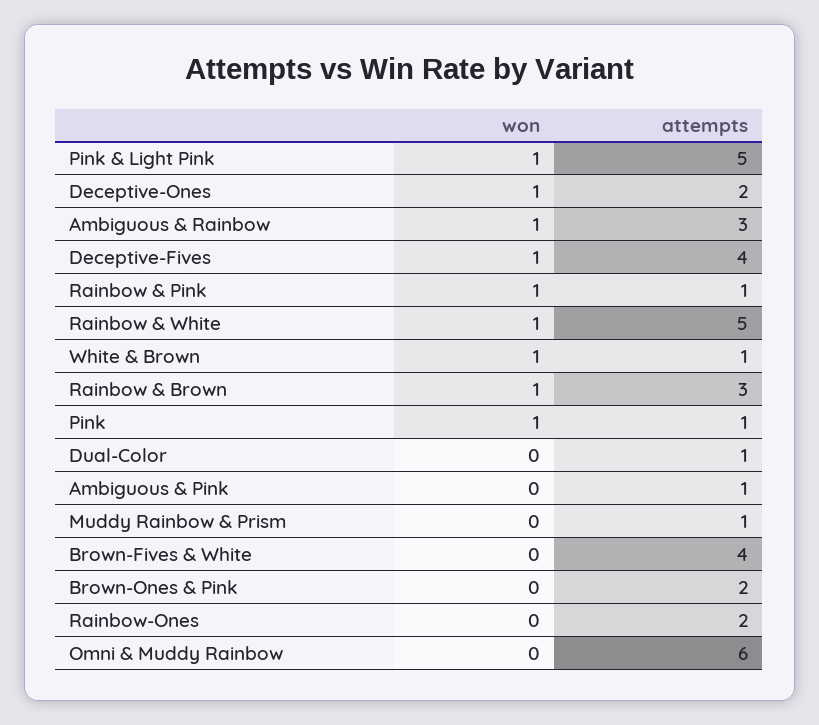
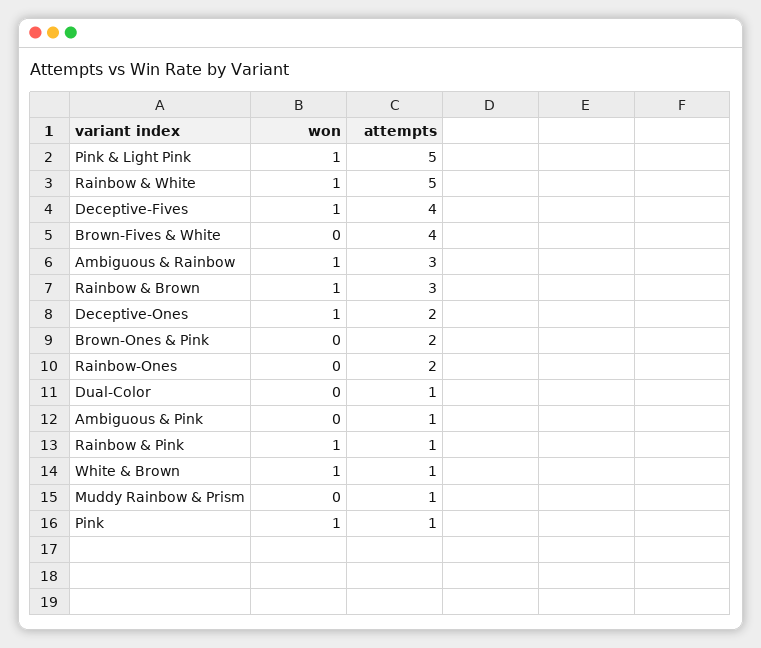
won, Omni & Muddy Rainbow: 0 -> none
attempts, Omni & Muddy Rainbow: 6 -> none

